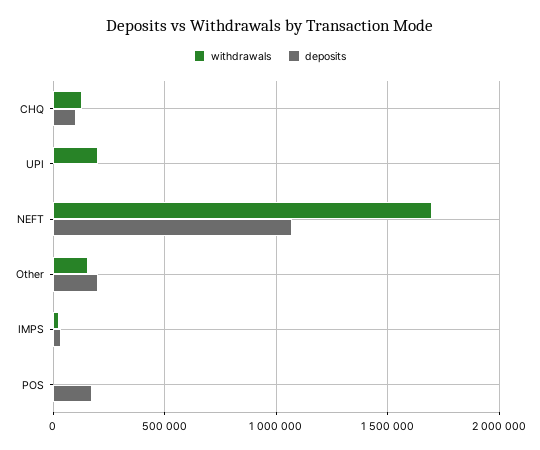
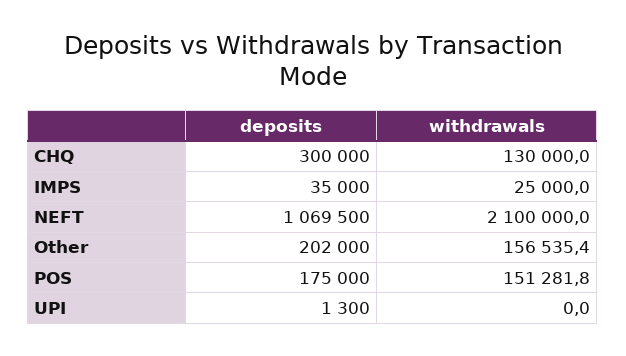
deposits, CHQ: 100000 -> 300000
withdrawals, UPI: 200000 -> 0
withdrawals, NEFT: 1700000 -> 2100000
withdrawals, POS: 0 -> 151281.8

